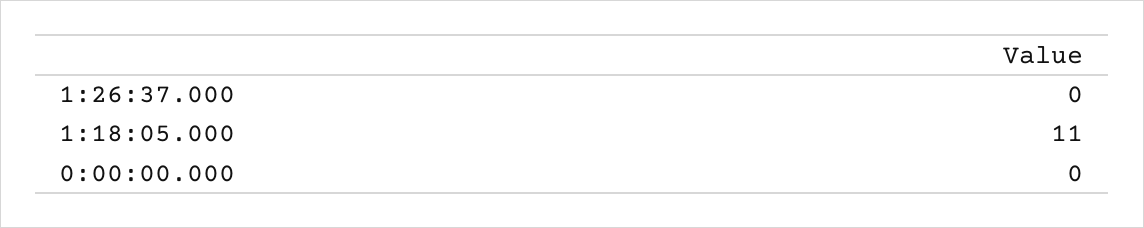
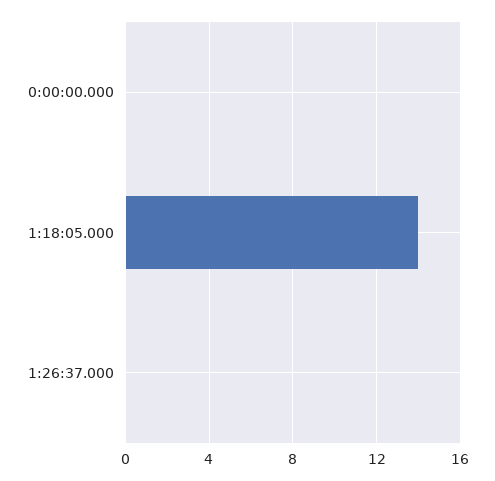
1:18:05.000: 11 -> 14

